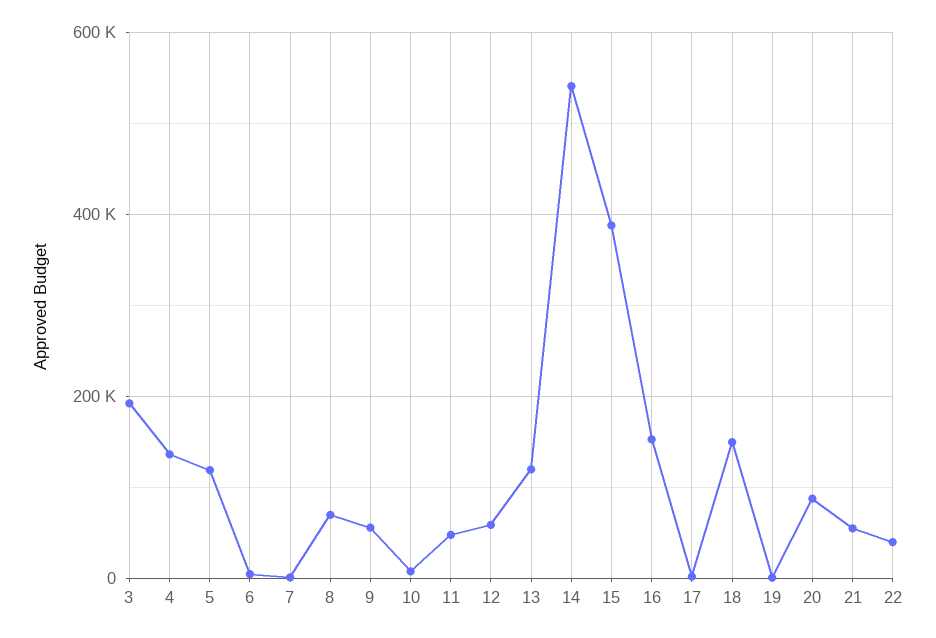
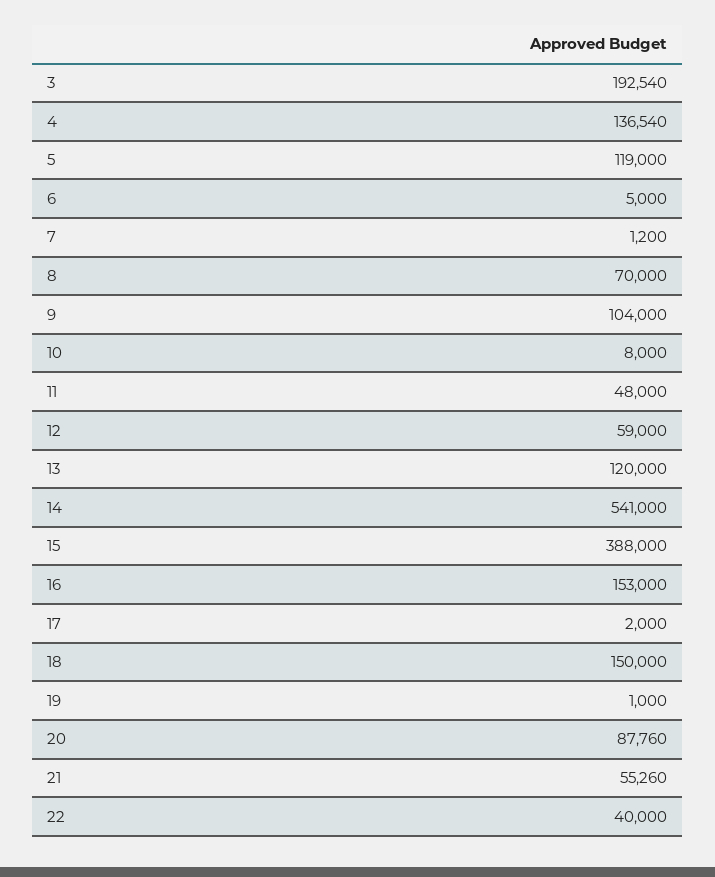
9: 60000 -> 104000

